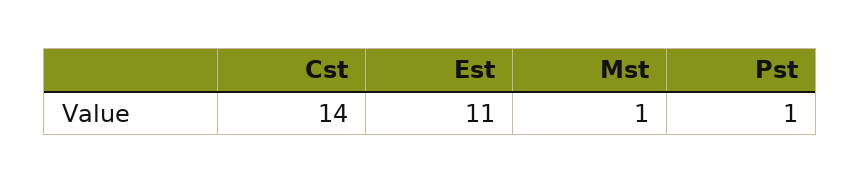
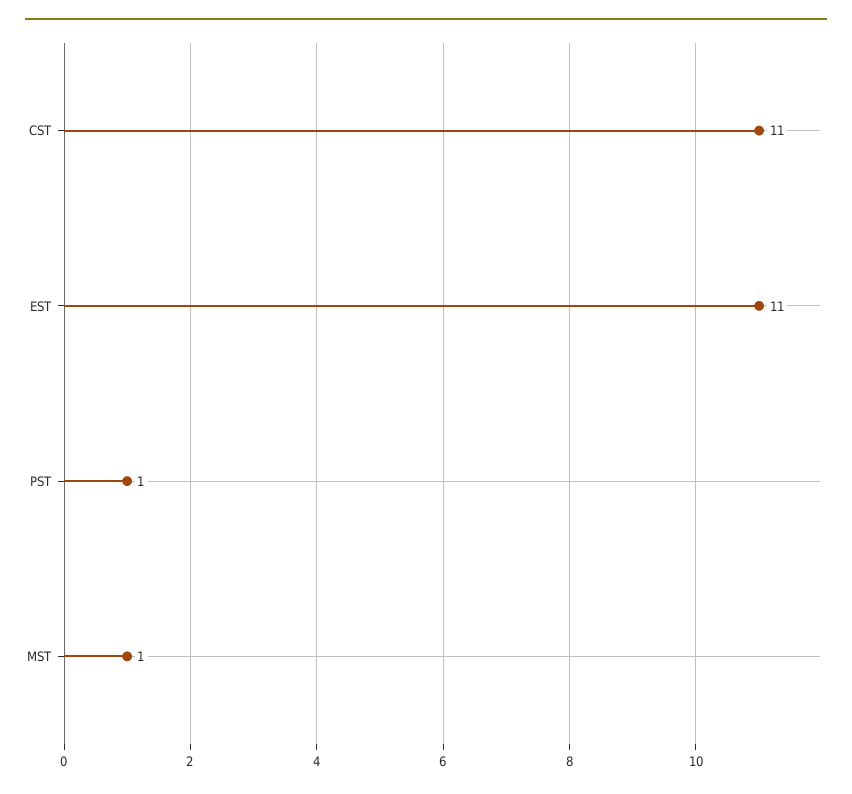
Cst: 14 -> 11

